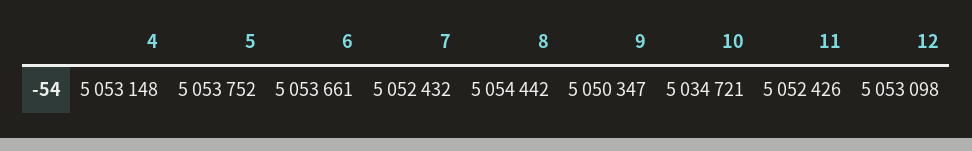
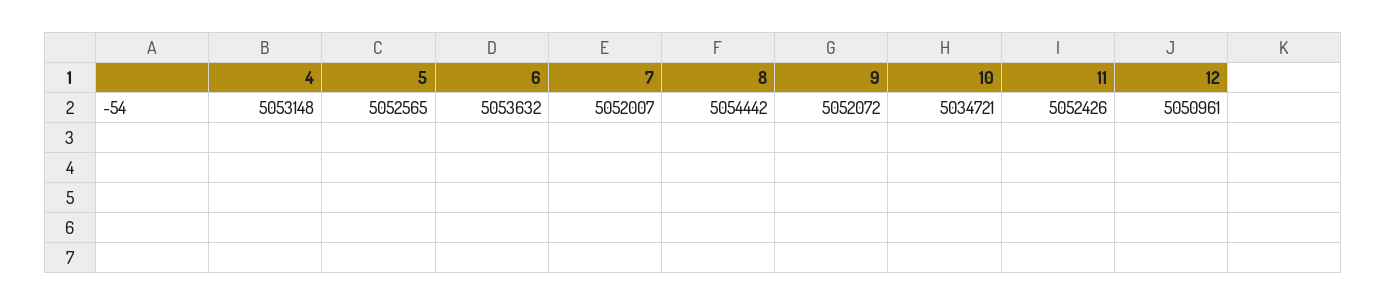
5: 5053752 -> 5052565
6: 5053661 -> 5053632
7: 5052432 -> 5052007
9: 5050347 -> 5052072
12: 5053098 -> 5050961

